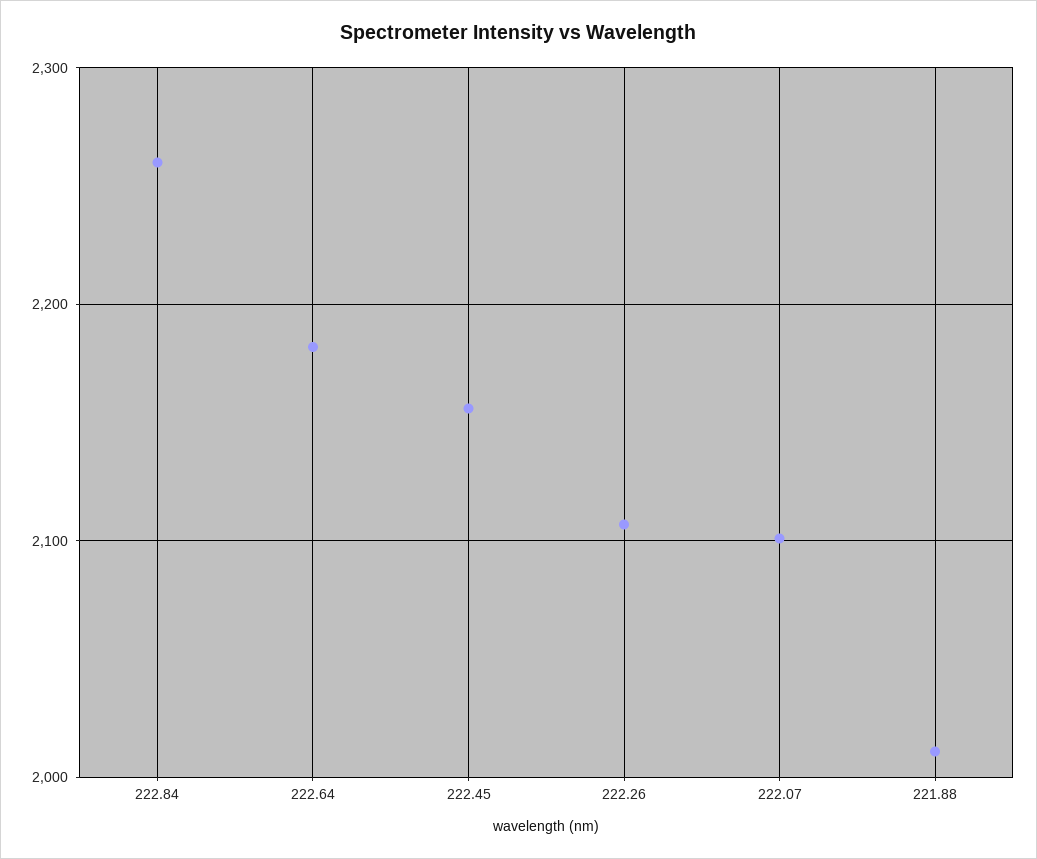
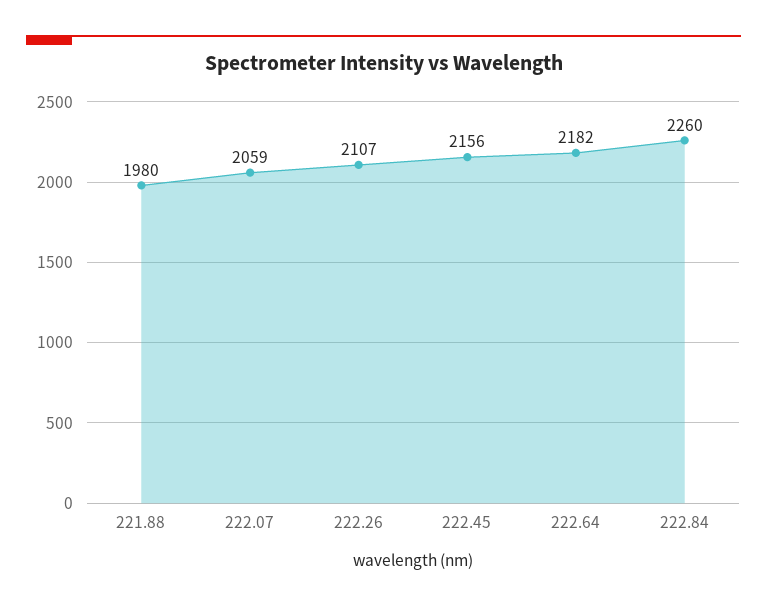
222.07: 2100 -> 2059
221.88: 2010 -> 1980

